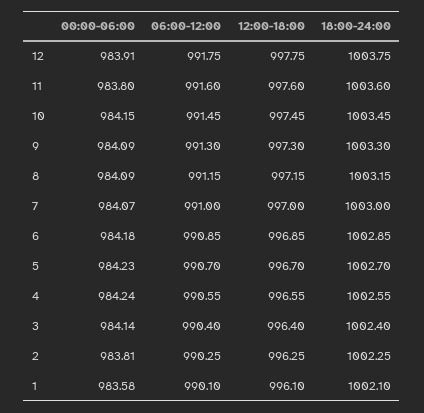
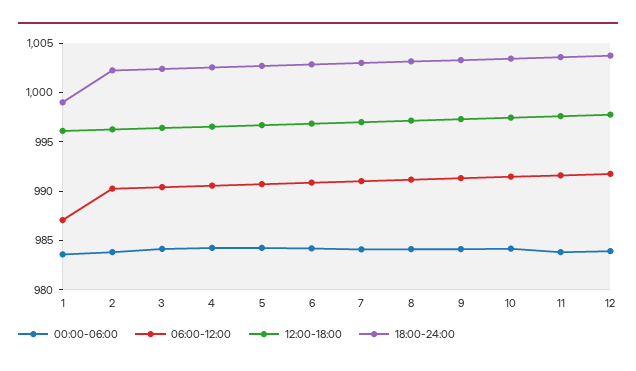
06:00-12:00, 1: 990.1 -> 987
18:00-24:00, 1: 1002.1 -> 999

